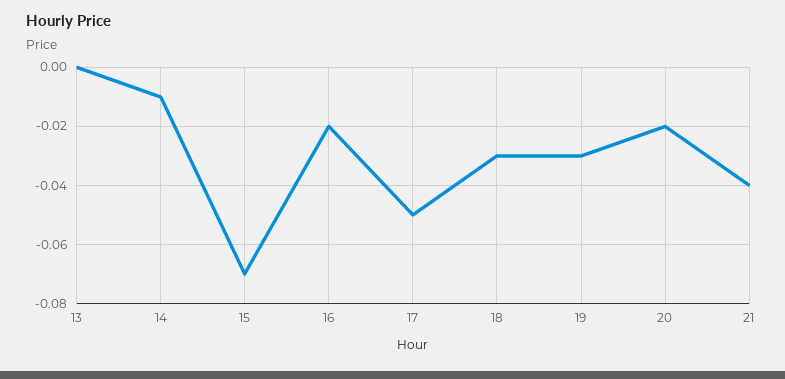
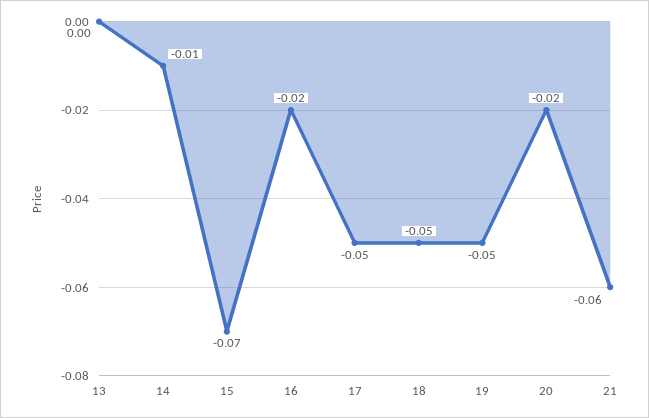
18: -0.03 -> -0.05
19: -0.03 -> -0.05
21: -0.04 -> -0.06

